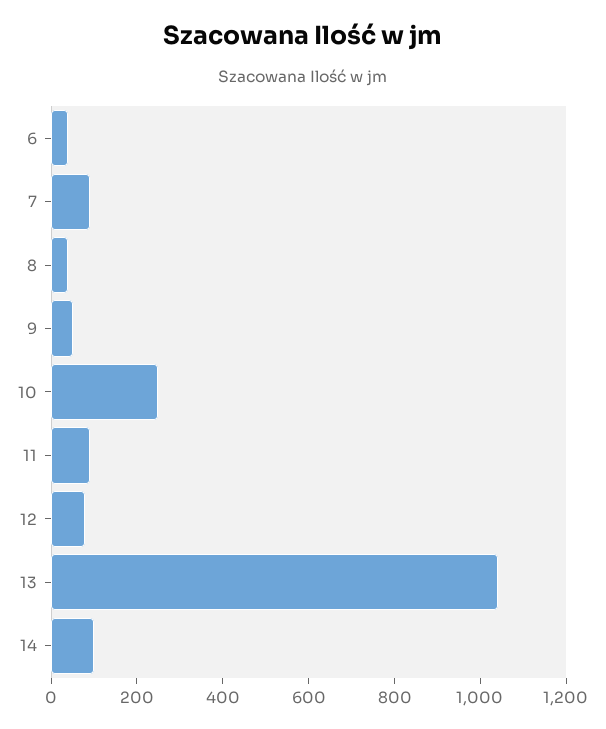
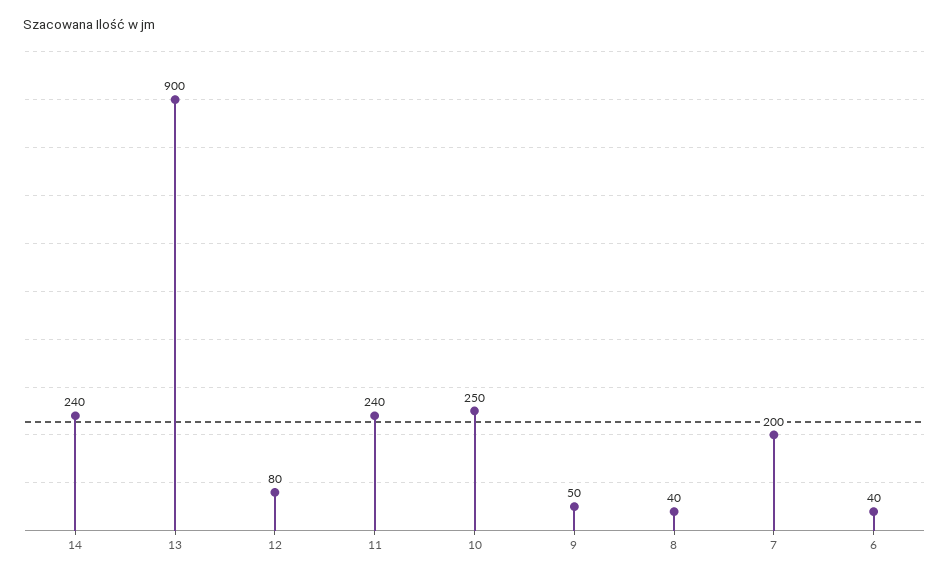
7: 100 -> 200
11: 100 -> 240
13: 1050 -> 900
14: 100 -> 240

